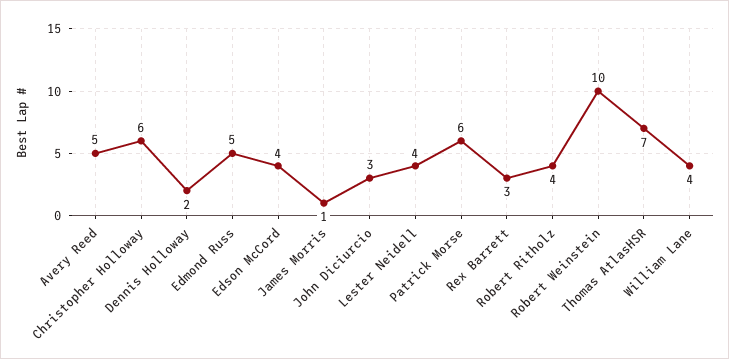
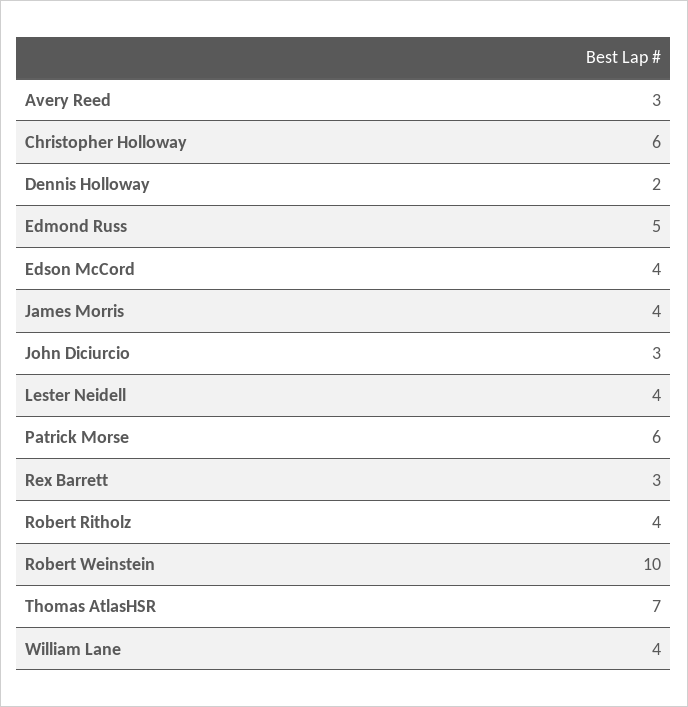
Avery Reed: 5 -> 3
James Morris: 1 -> 4

